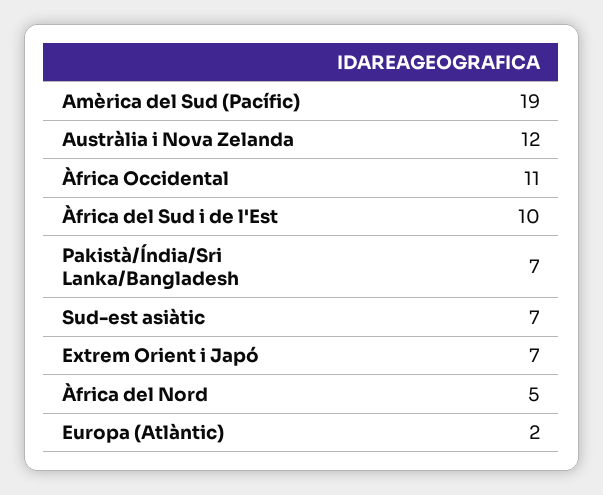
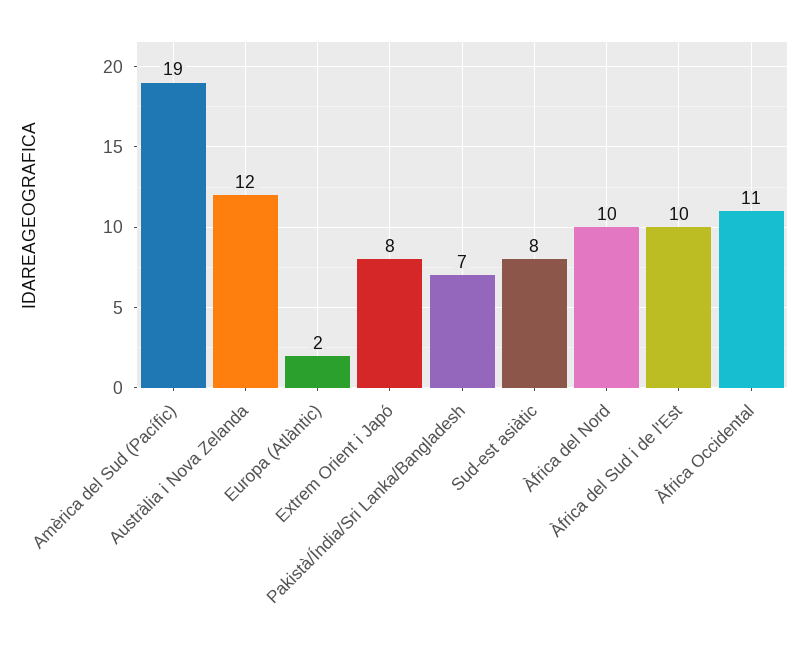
Sud-est asiàtic: 7 -> 8
Extrem Orient i Japó: 7 -> 8
Àfrica del Nord: 5 -> 10

